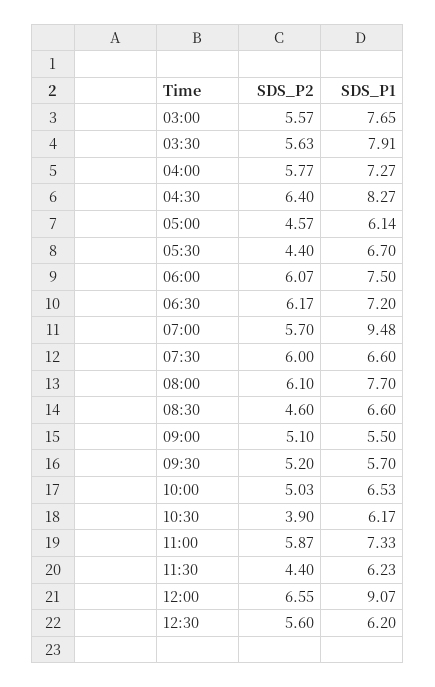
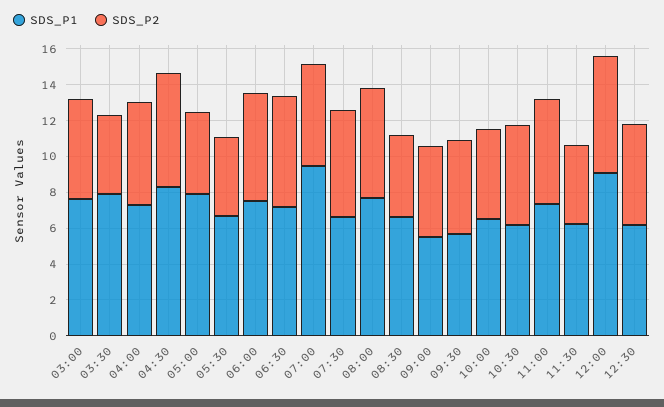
SDS_P2, 03:30: 5.63 -> 4.5
SDS_P1, 05:00: 6.14 -> 8
SDS_P2, 10:30: 3.9 -> 5.5

